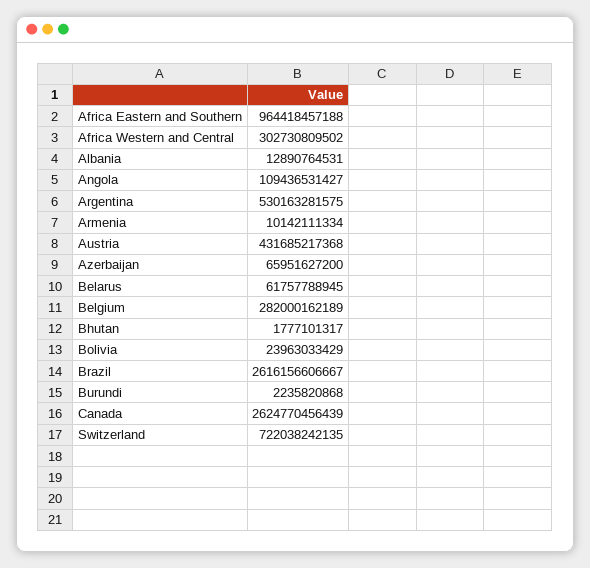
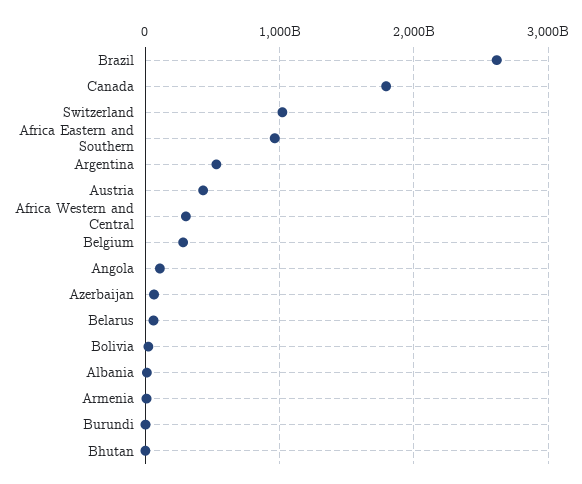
Canada: 2624770456439 -> 1800000000000
Switzerland: 722038242135 -> 1000000000000

